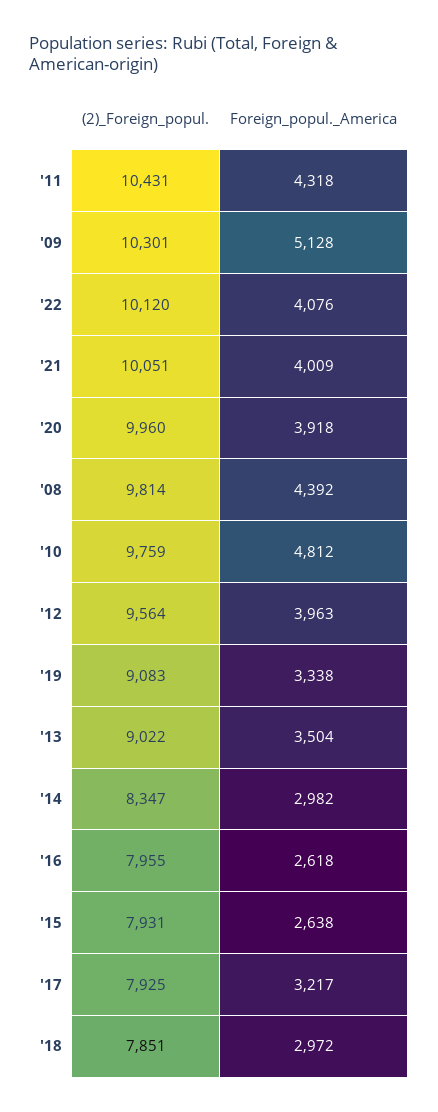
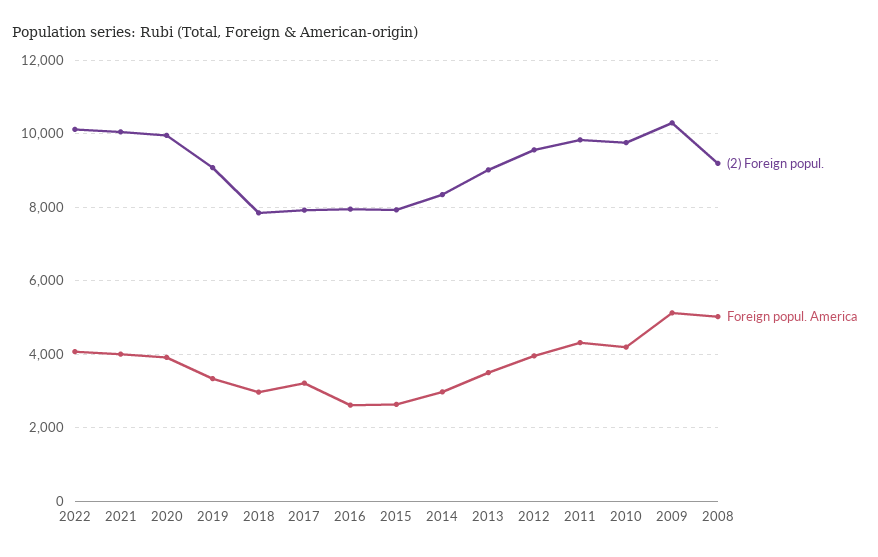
(2)_Foreign_popul., '11: 10431 -> 9800
(2)_Foreign_popul., '08: 9814 -> 9200
Foreign_popul._America, '08: 4392 -> 5000
Foreign_popul._America, '10: 4812 -> 4200

